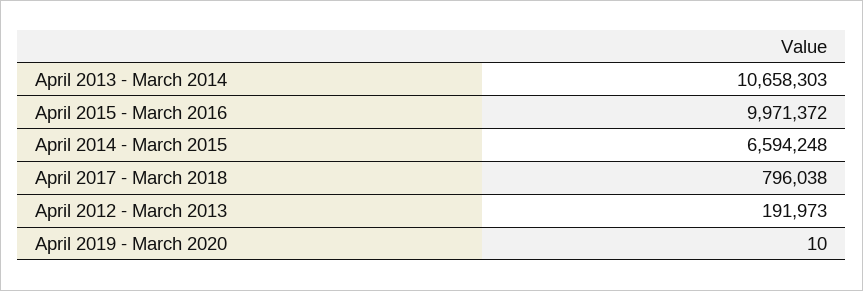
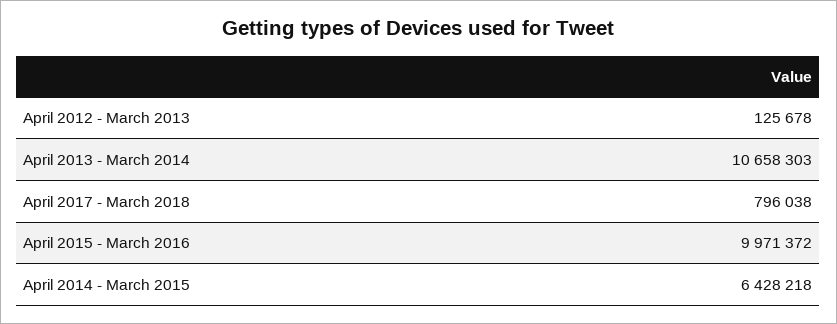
April 2014 - March 2015: 6594248 -> 6428218
April 2012 - March 2013: 191973 -> 125678
April 2019 - March 2020: 10 -> none

